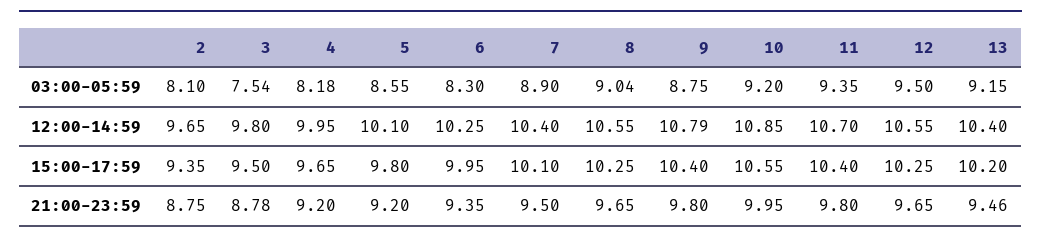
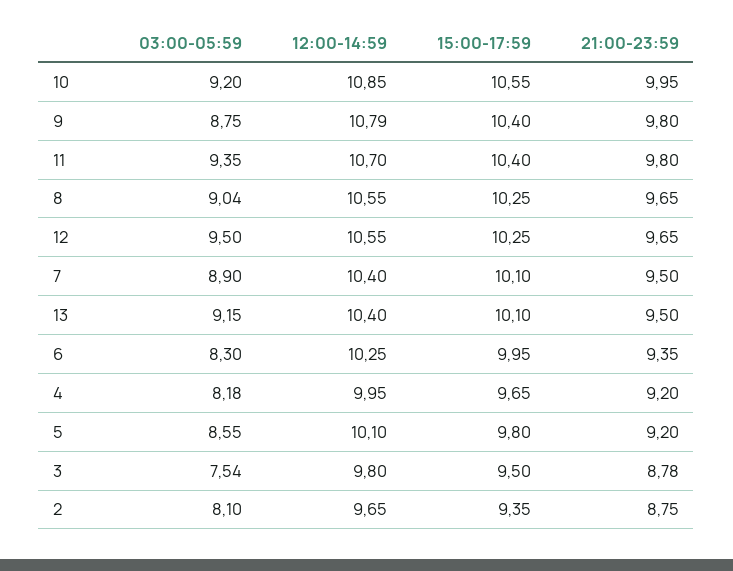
13, 15:00-17:59: 10.2 -> 10.1
13, 21:00-23:59: 9.46 -> 9.5

